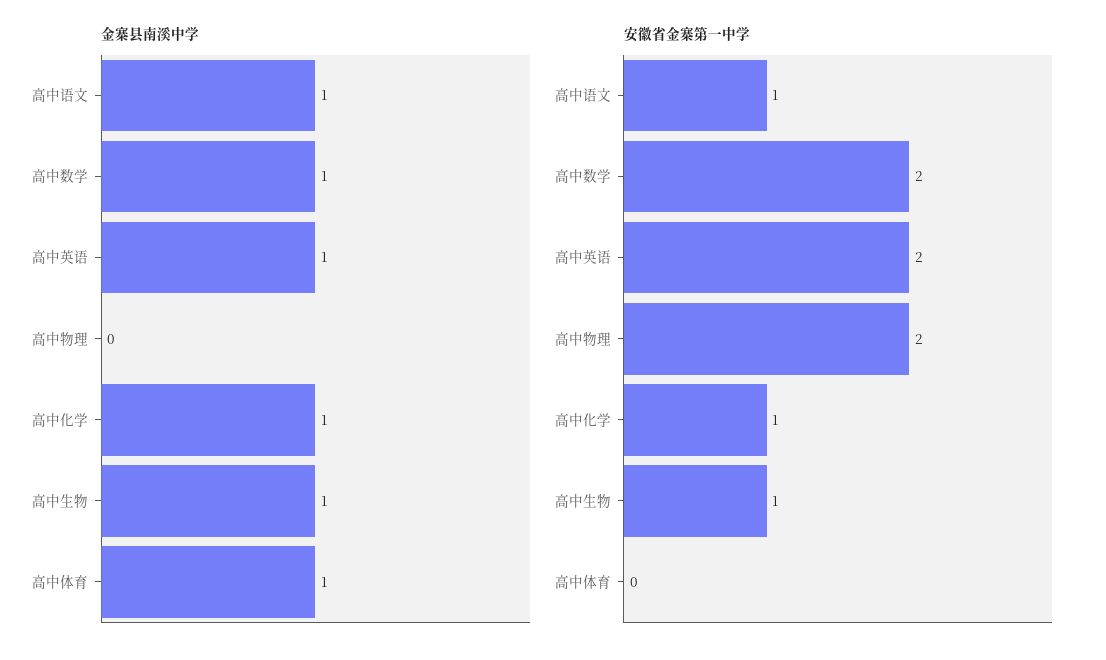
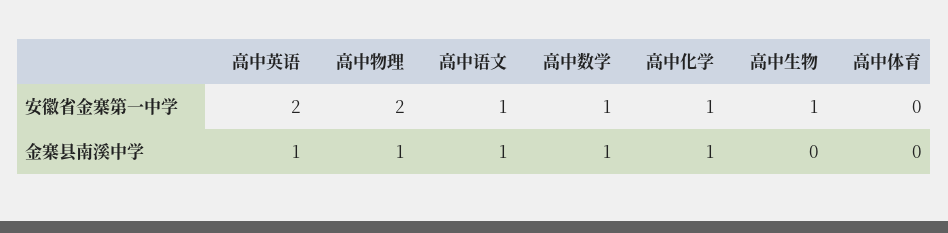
金寨县南溪中学, 高中物理: 0 -> 1
金寨县南溪中学, 高中生物: 1 -> 0
金寨县南溪中学, 高中体育: 1 -> 0
安徽省金寨第一中学, 高中数学: 2 -> 1

